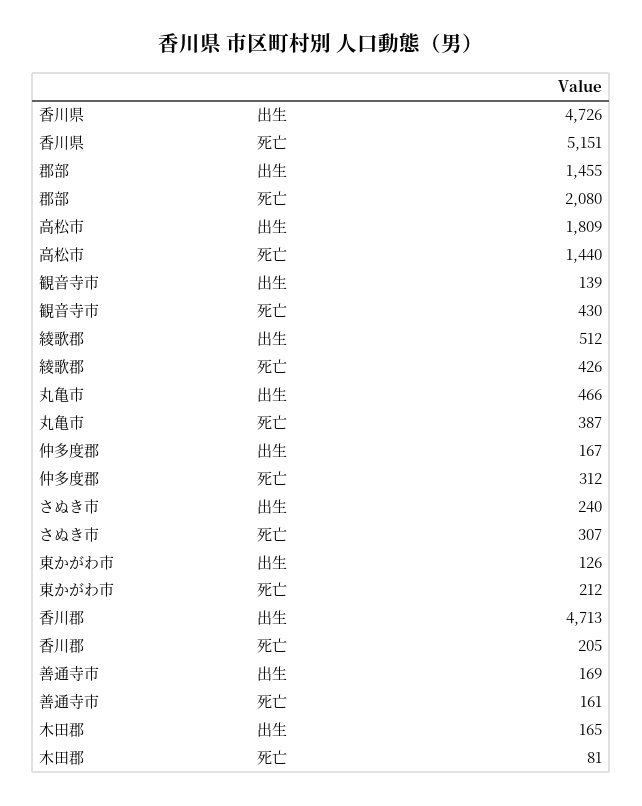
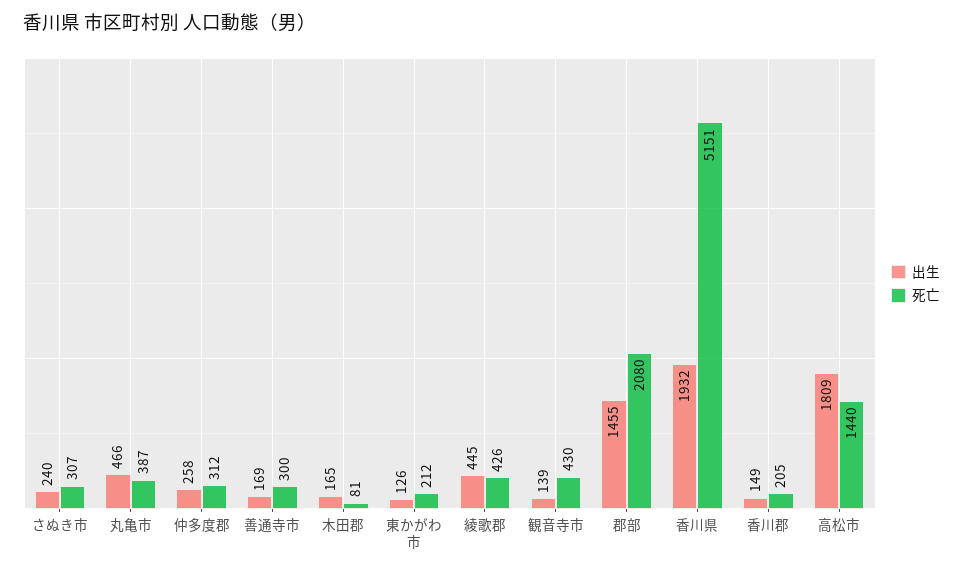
出生, 香川県: 4726 -> 1932
出生, 綾歌郡: 512 -> 445
出生, 仲多度郡: 167 -> 258
出生, 香川郡: 4713 -> 149
死亡, 善通寺市: 161 -> 300

